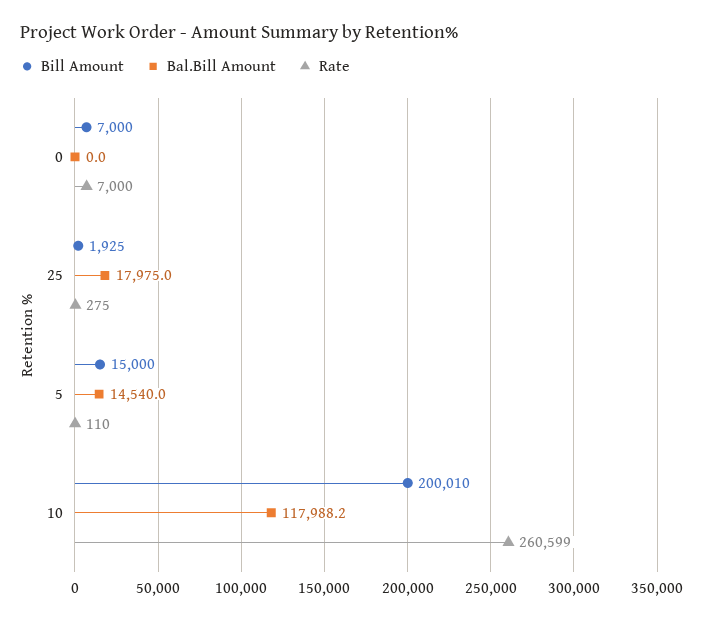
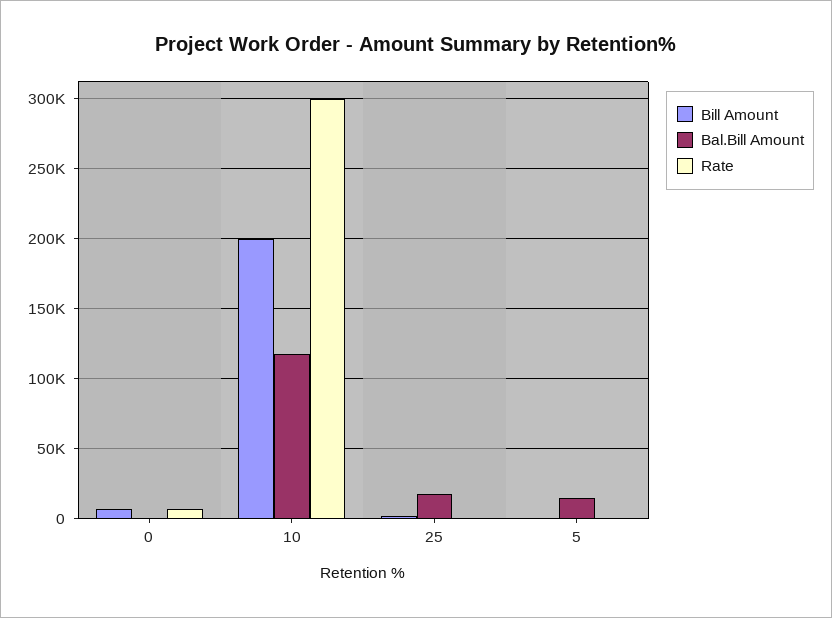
Bill Amount, 5: 15000 -> 0
Rate, 10: 260599 -> 300000

